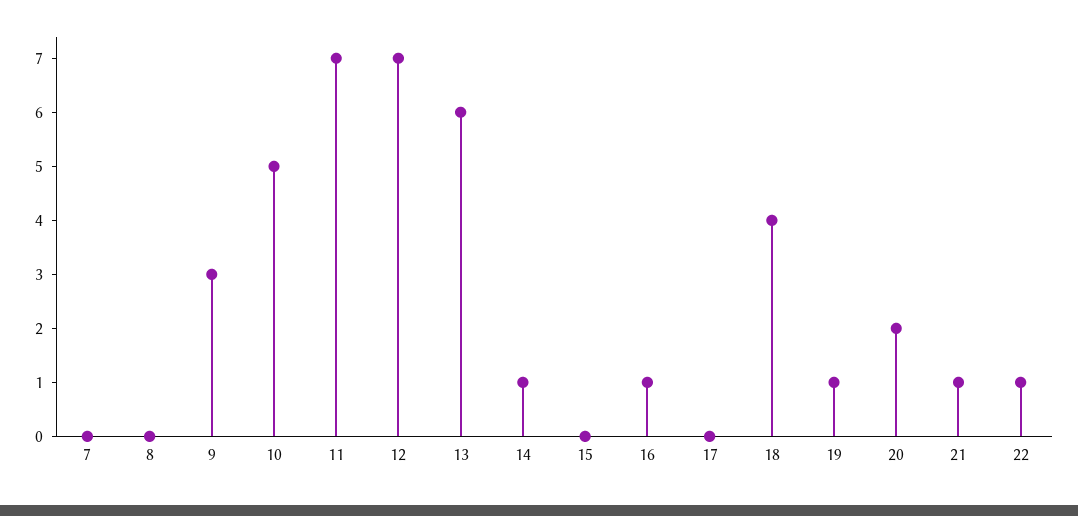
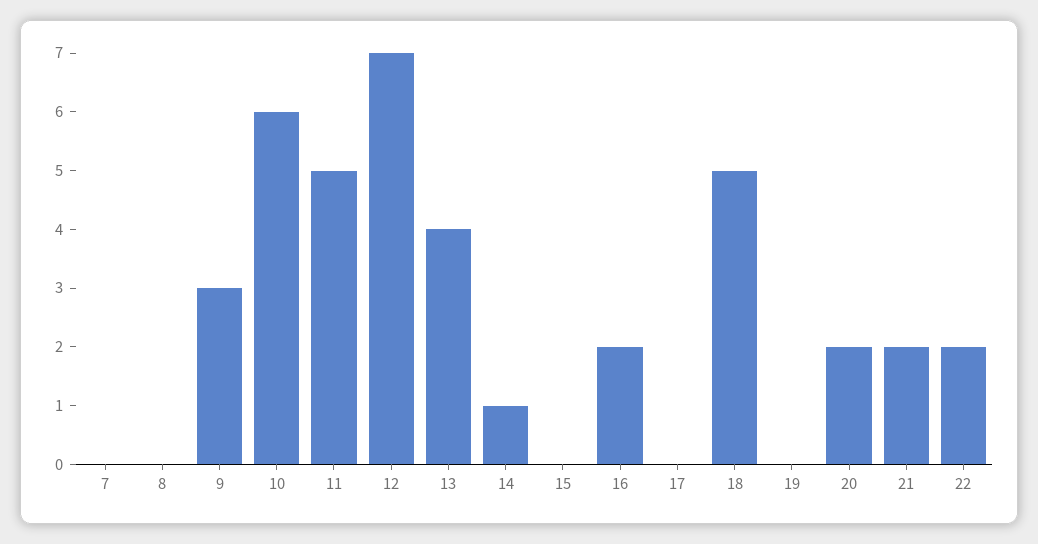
10: 5 -> 6
11: 7 -> 5
13: 6 -> 4
16: 1 -> 2
18: 4 -> 5
19: 1 -> 0
21: 1 -> 2
22: 1 -> 2

